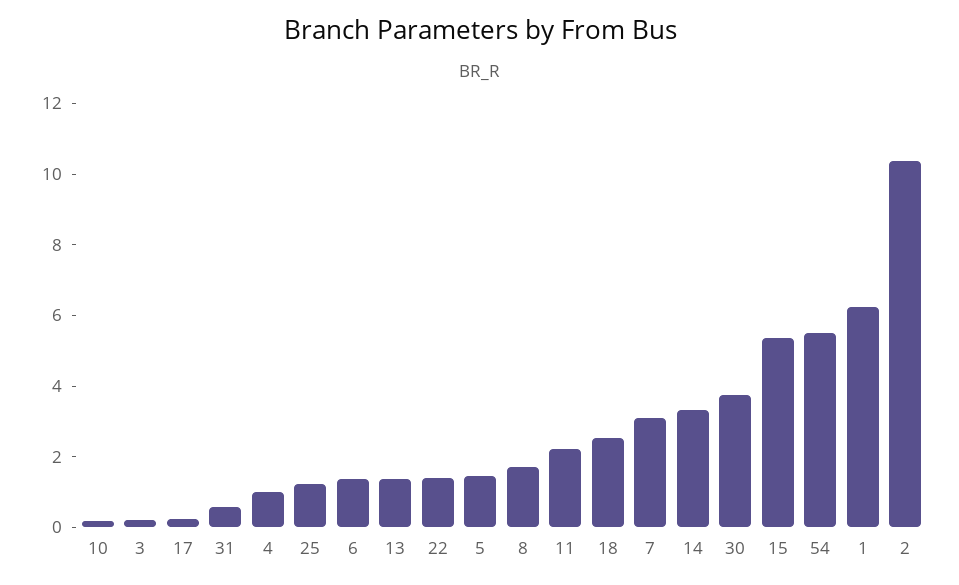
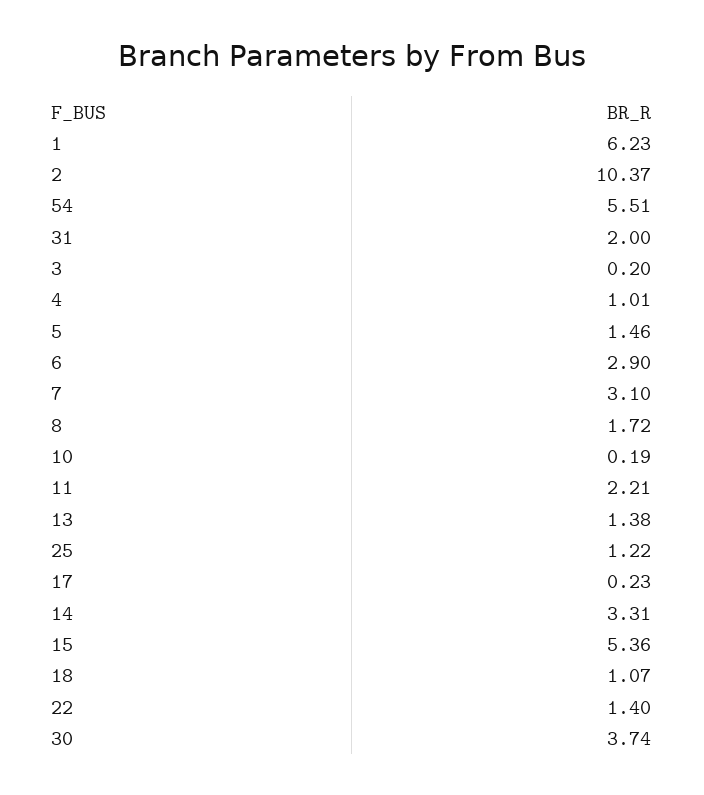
31: 0.5 -> 2
6: 1.5 -> 2.9
18: 2.5 -> 1.07

